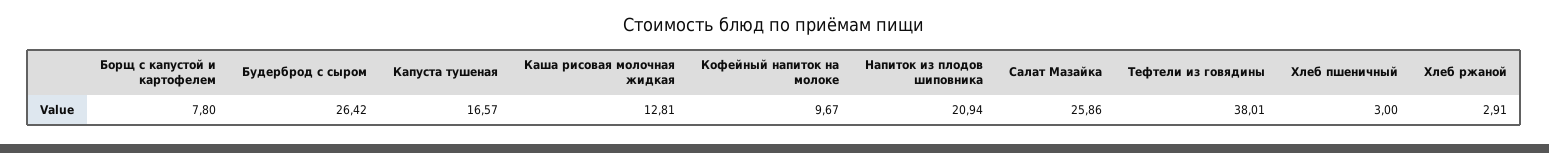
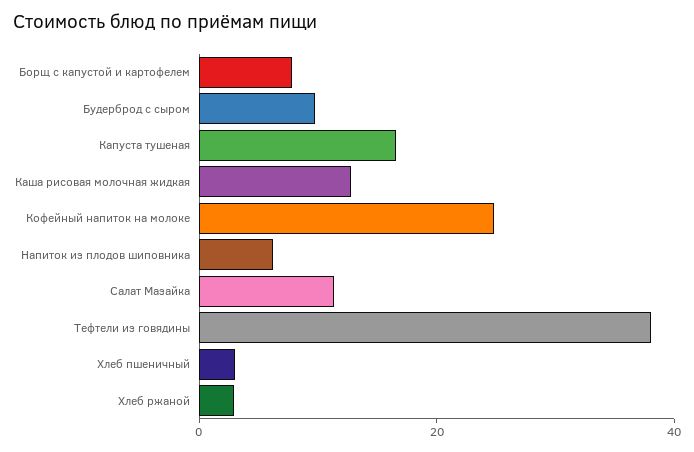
Будерброд с сыром: 26.42 -> 10
Кофейный напиток на молоке: 9.67 -> 25
Напиток из плодов шиповника: 20.94 -> 5
Салат Мазайка: 25.86 -> 10

